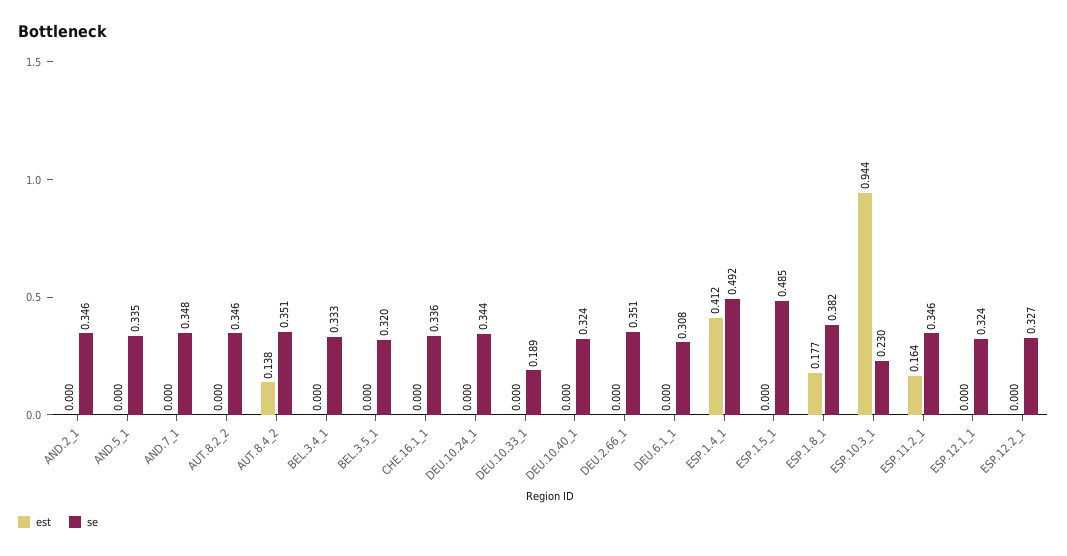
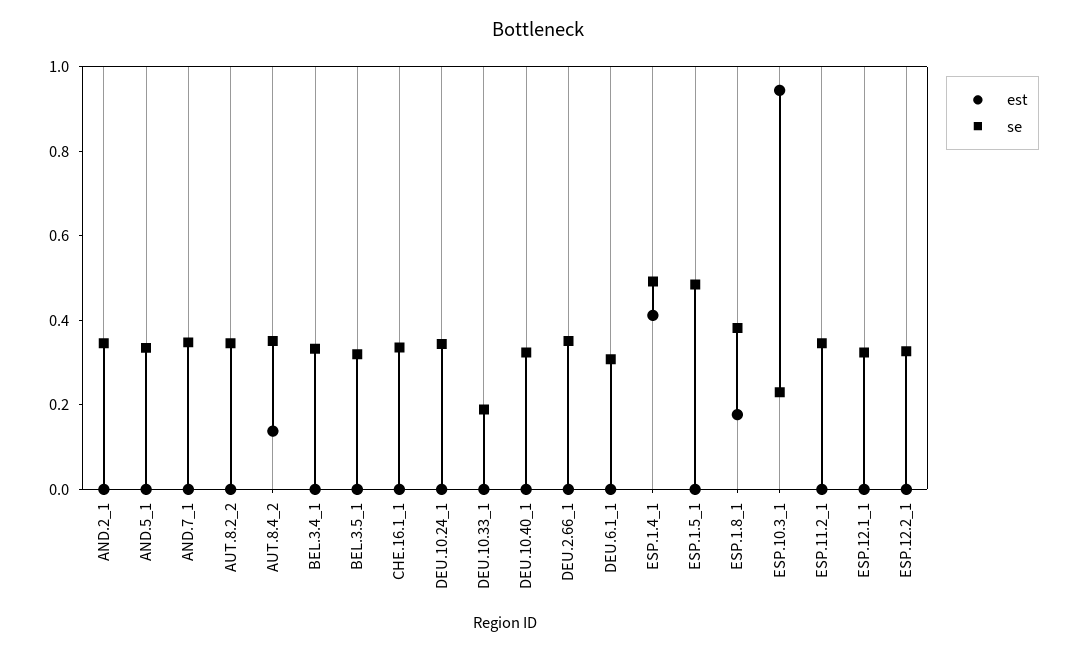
est, ESP.11.2_1: 0.164 -> 0

